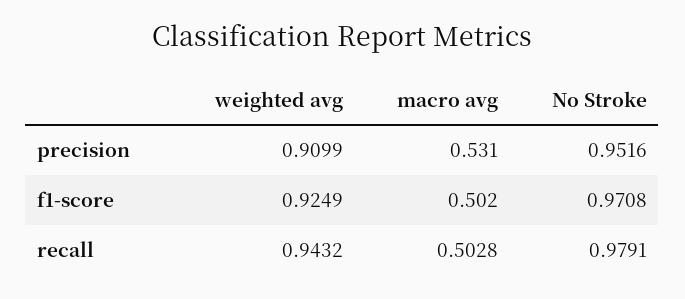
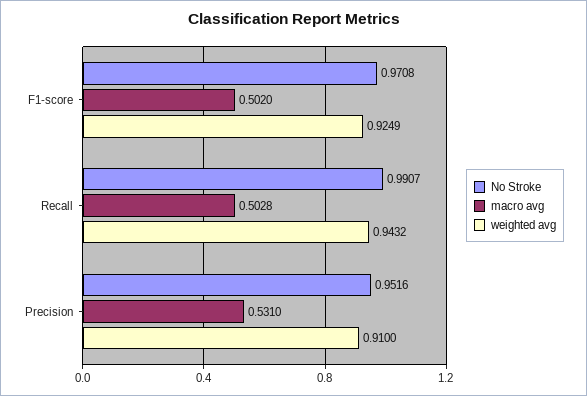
weighted avg, precision: 0.9099 -> 0.91
No Stroke, recall: 0.9791 -> 0.9907

